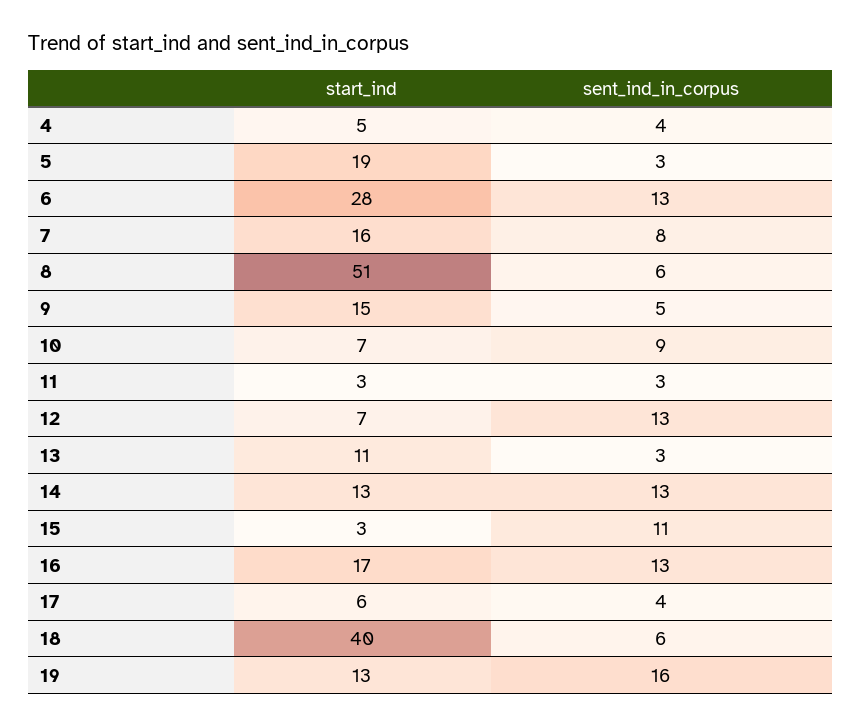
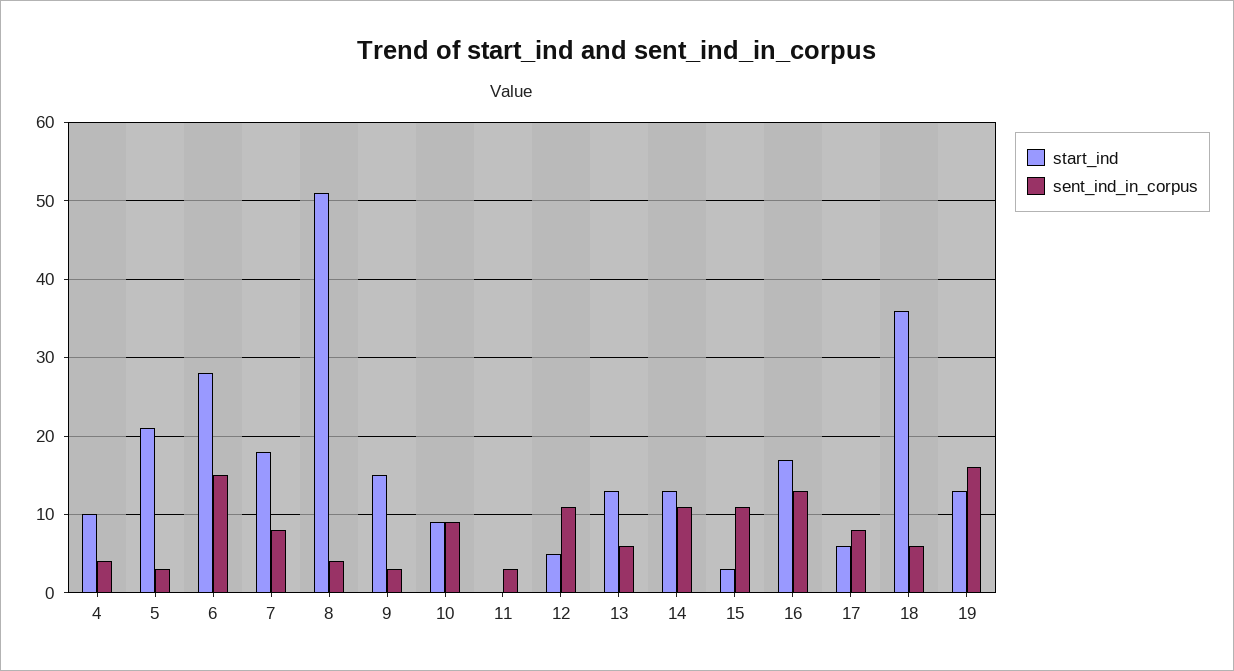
start_ind, 4: 5 -> 10
start_ind, 5: 19 -> 21
sent_ind_in_corpus, 6: 13 -> 15
start_ind, 7: 16 -> 18
sent_ind_in_corpus, 8: 6 -> 4
sent_ind_in_corpus, 9: 5 -> 3
start_ind, 10: 7 -> 9
start_ind, 11: 3 -> 0
start_ind, 12: 7 -> 5
sent_ind_in_corpus, 12: 13 -> 11
start_ind, 13: 11 -> 13
sent_ind_in_corpus, 13: 3 -> 6
sent_ind_in_corpus, 14: 13 -> 11
sent_ind_in_corpus, 17: 4 -> 8
start_ind, 18: 40 -> 36

